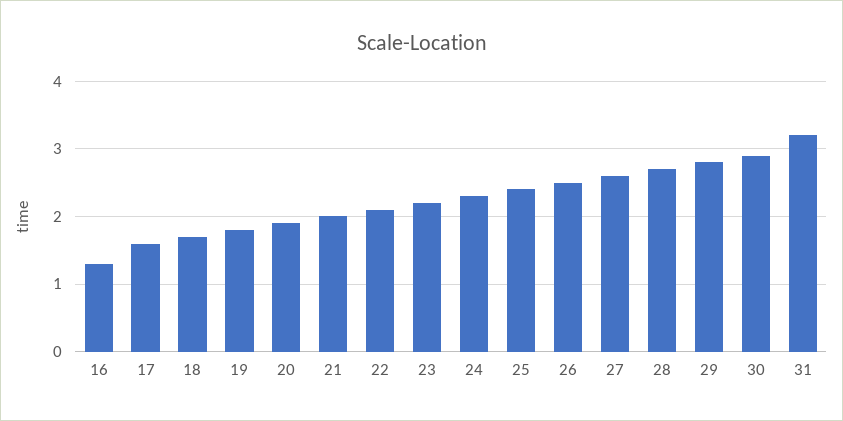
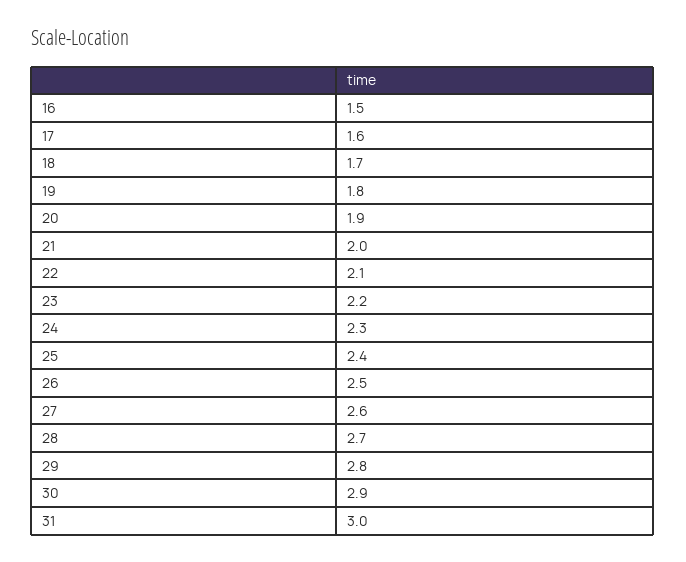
16: 1.3 -> 1.5
31: 3.2 -> 3

